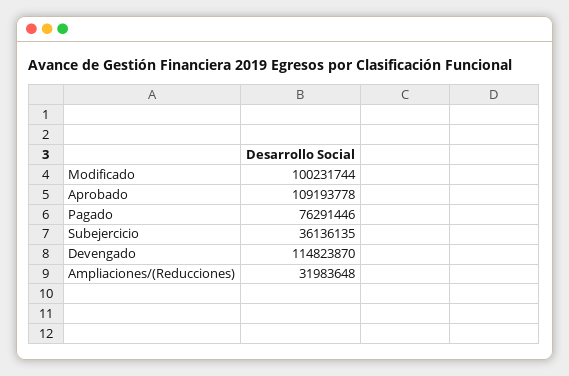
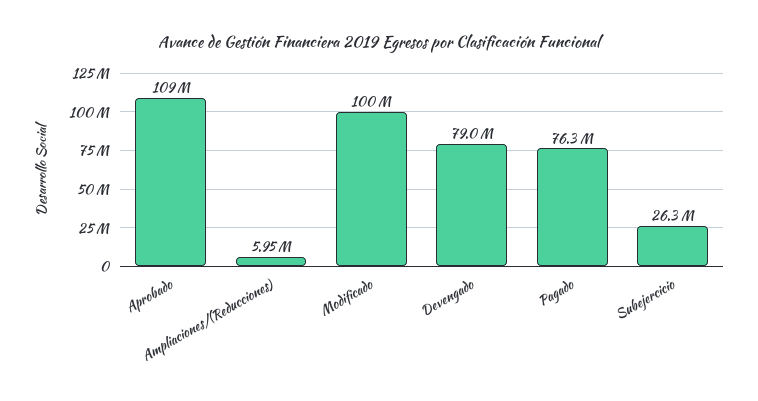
Subejercicio: 36136135 -> 26300000
Devengado: 114823870 -> 79000000
Ampliaciones/(Reducciones): 31983648 -> 5950000

